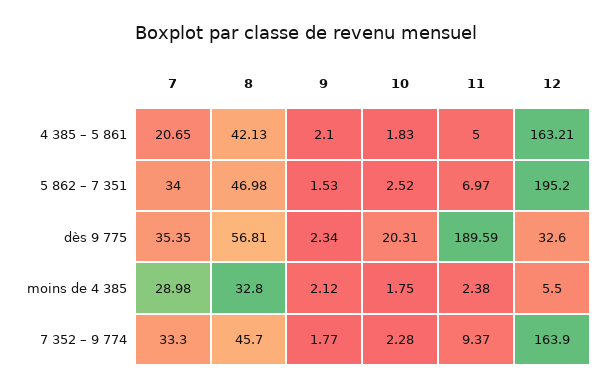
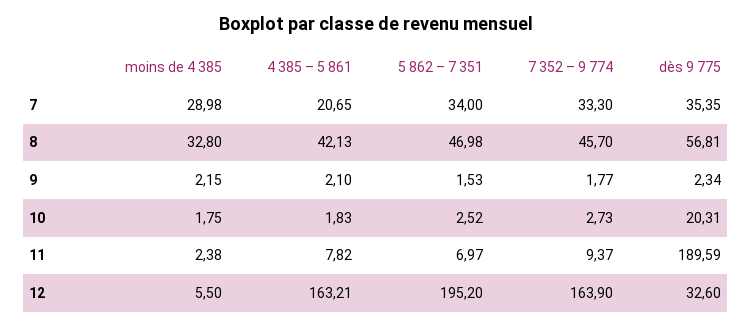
11, 4 385 – 5 861: 5 -> 7.82
9, moins de 4 385: 2.12 -> 2.15
10, 7 352 – 9 774: 2.28 -> 2.73

